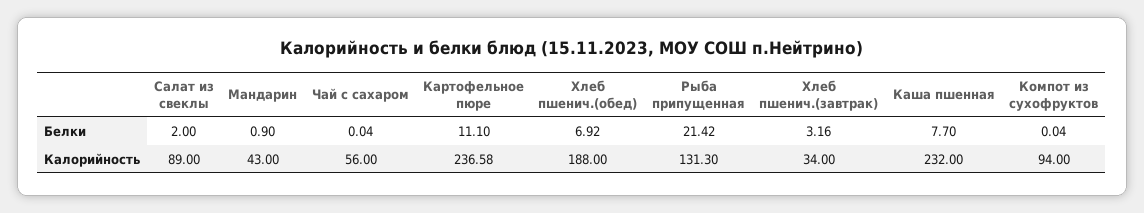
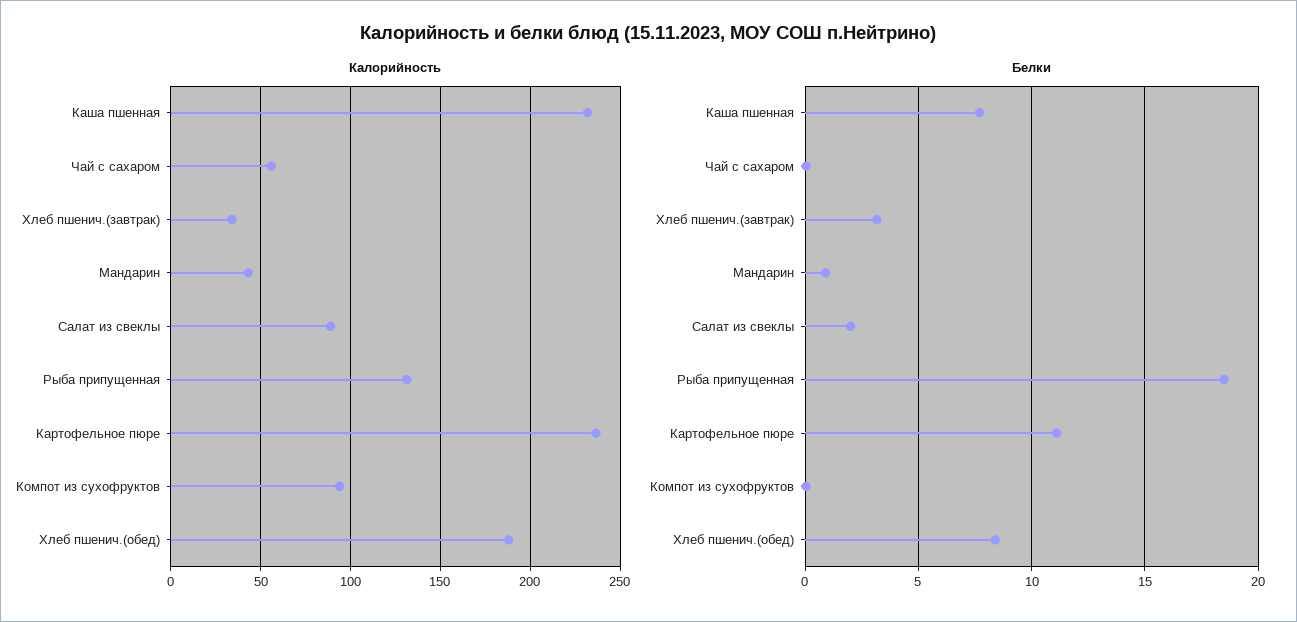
Белки, Хлеб пшенич.(обед): 6.92 -> 8.5
Белки, Рыба припущенная: 21.42 -> 18.5

